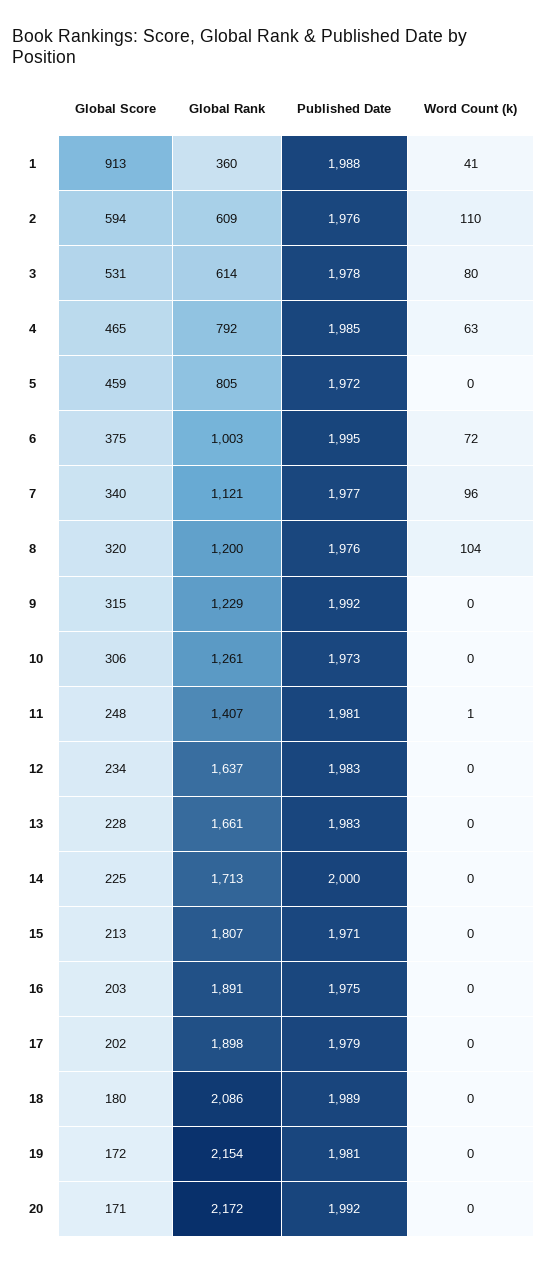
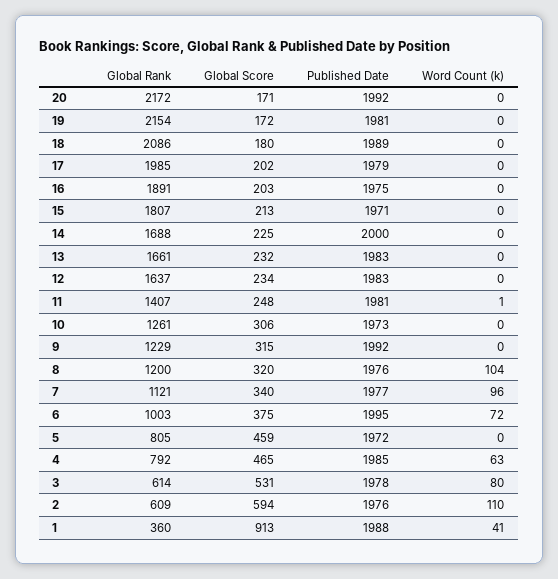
Global Score, 13: 228 -> 232
Global Rank, 14: 1713 -> 1688
Global Rank, 17: 1898 -> 1985

